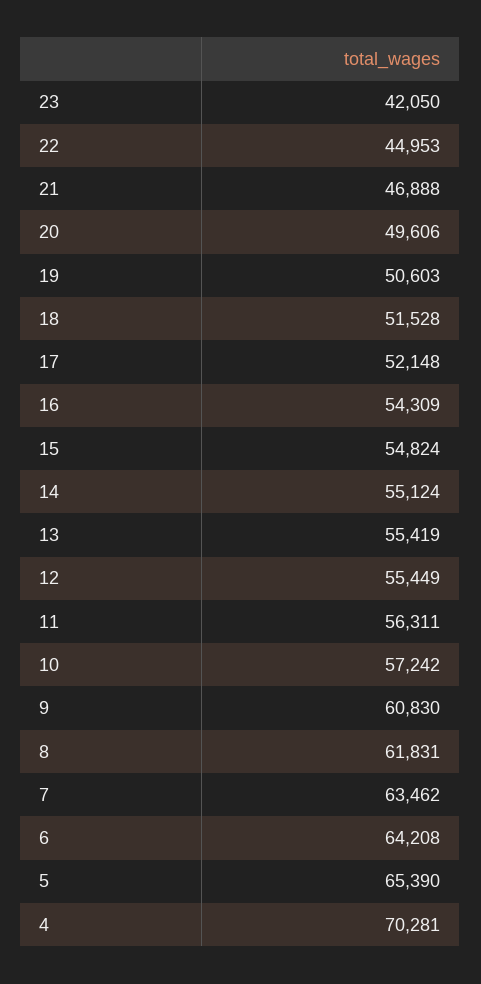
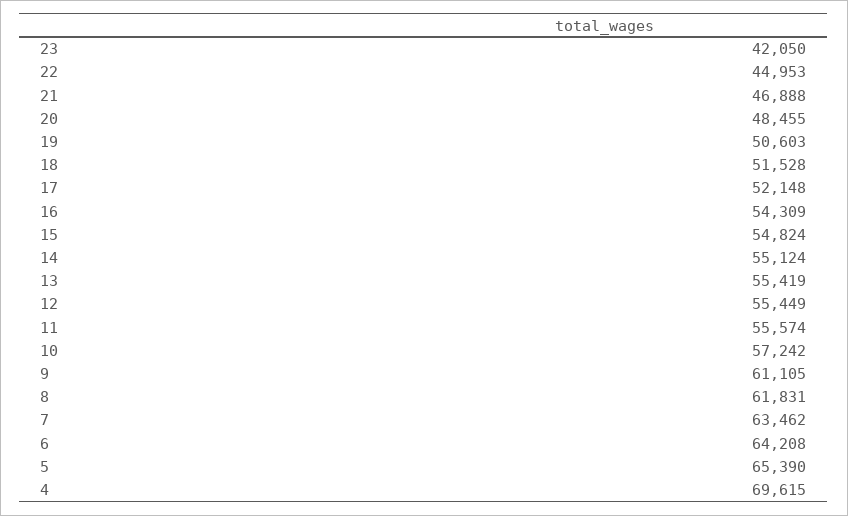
20: 49606 -> 48455
11: 56311 -> 55574
9: 60830 -> 61105
4: 70281 -> 69615

